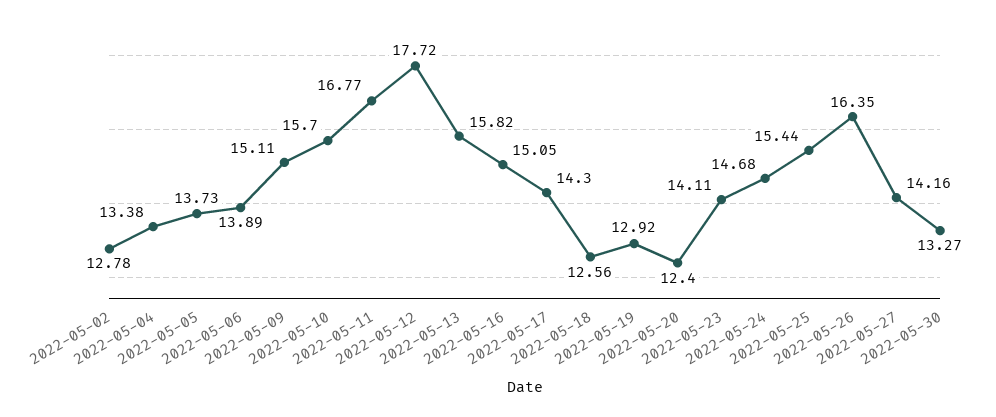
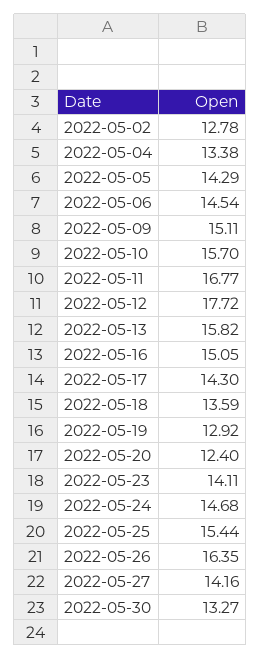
2022-05-05: 13.73 -> 14.29
2022-05-06: 13.89 -> 14.54
2022-05-18: 12.56 -> 13.59

